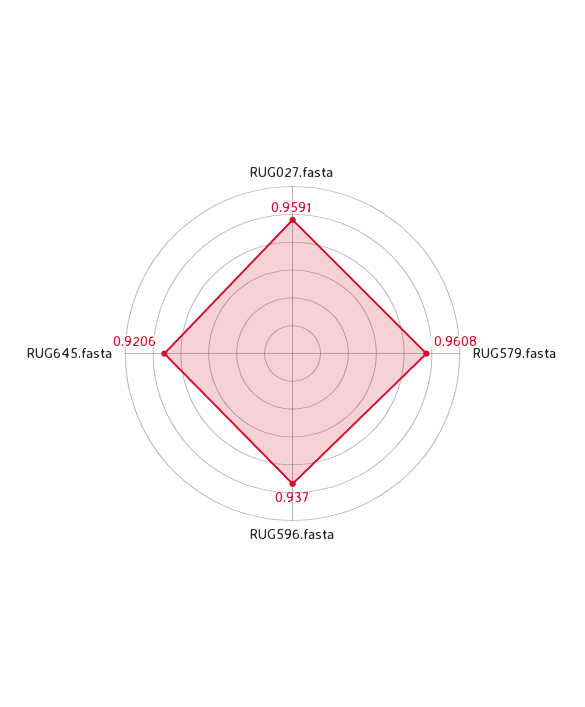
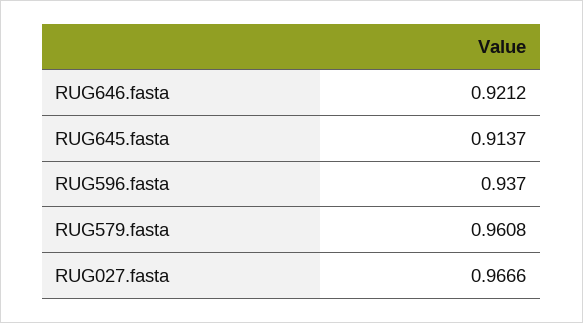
RUG027.fasta: 0.9591 -> 0.9666
RUG645.fasta: 0.9206 -> 0.9137
RUG646.fasta: none -> 0.9212

